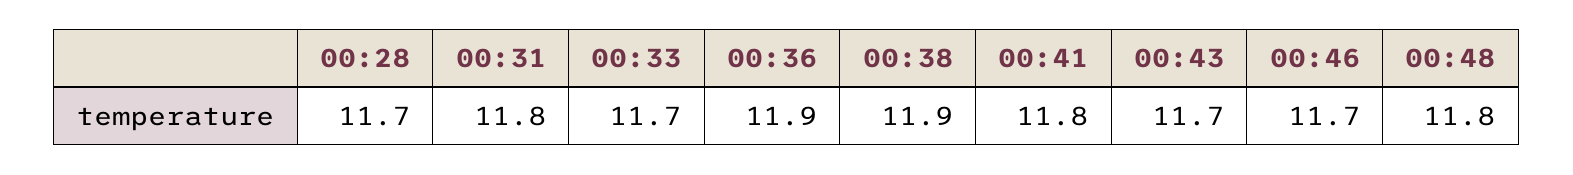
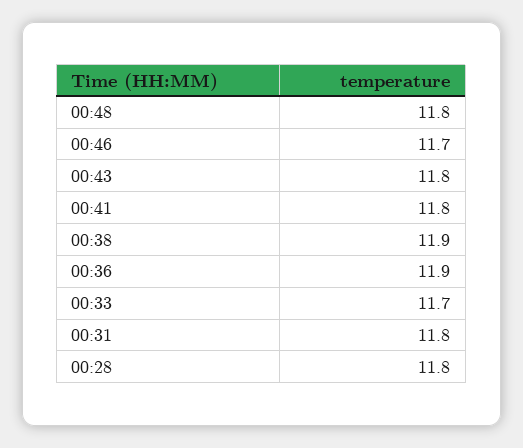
00:28: 11.7 -> 11.8
00:43: 11.7 -> 11.8

